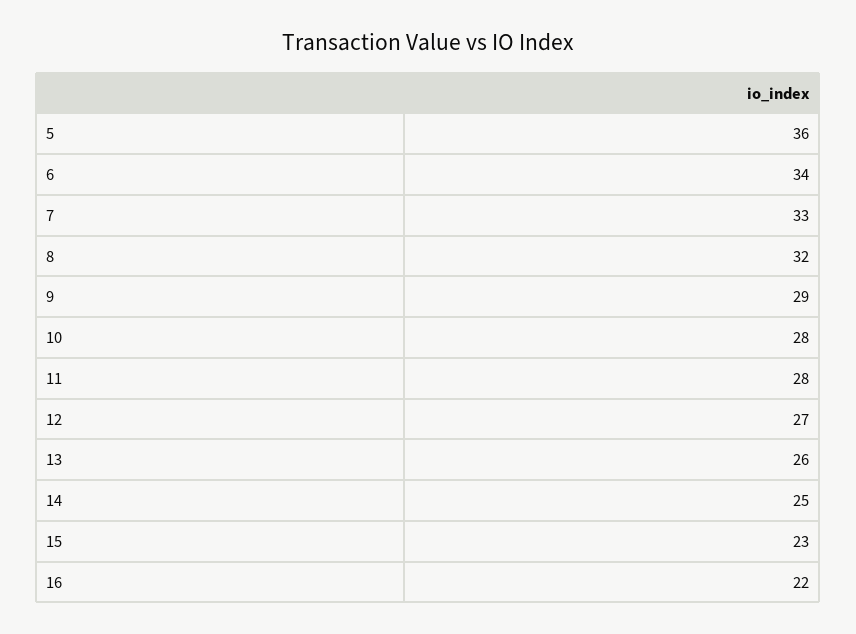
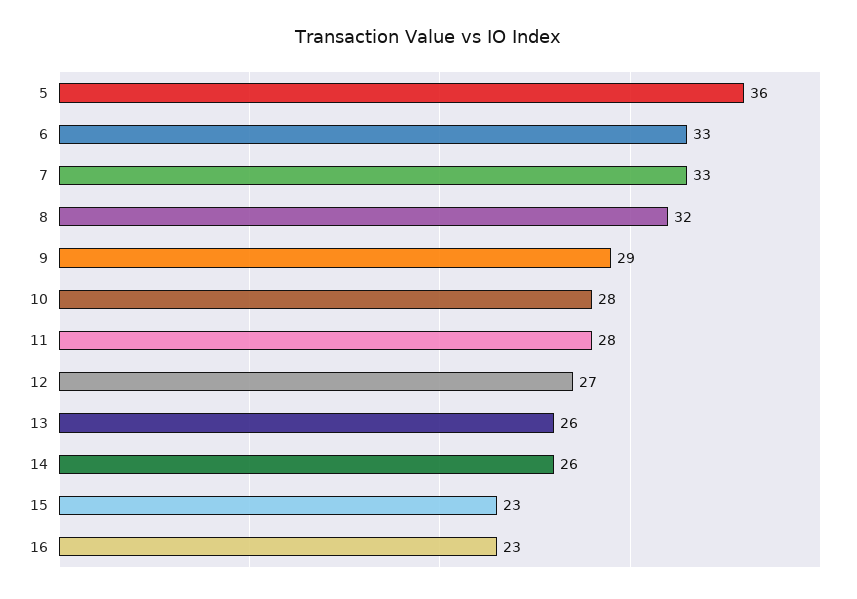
6: 34 -> 33
14: 25 -> 26
16: 22 -> 23

